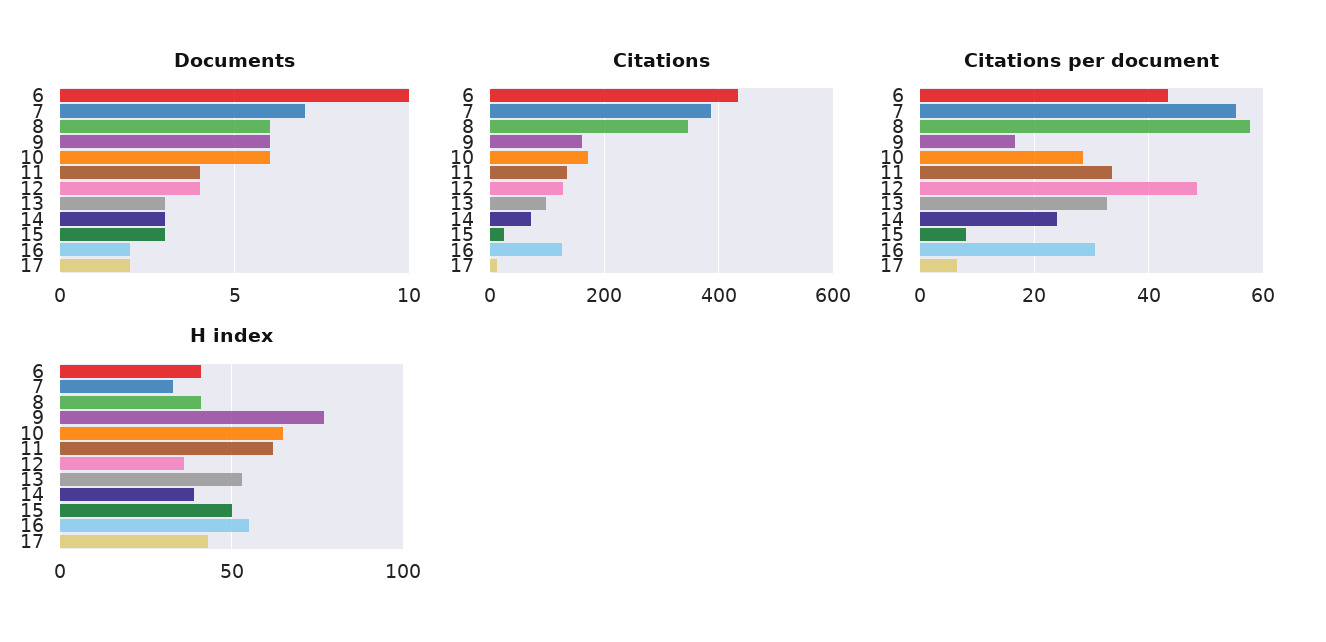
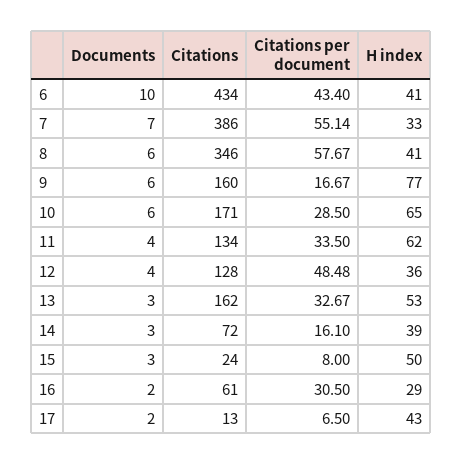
Citations, 13: 100 -> 162
Citations, 16: 120 -> 61
Citations per document, 14: 24 -> 16.1
H index, 16: 55 -> 29

